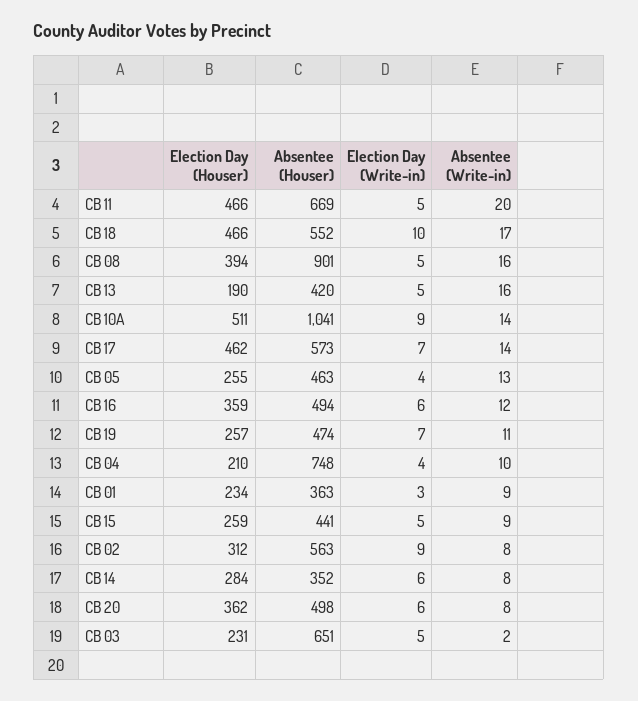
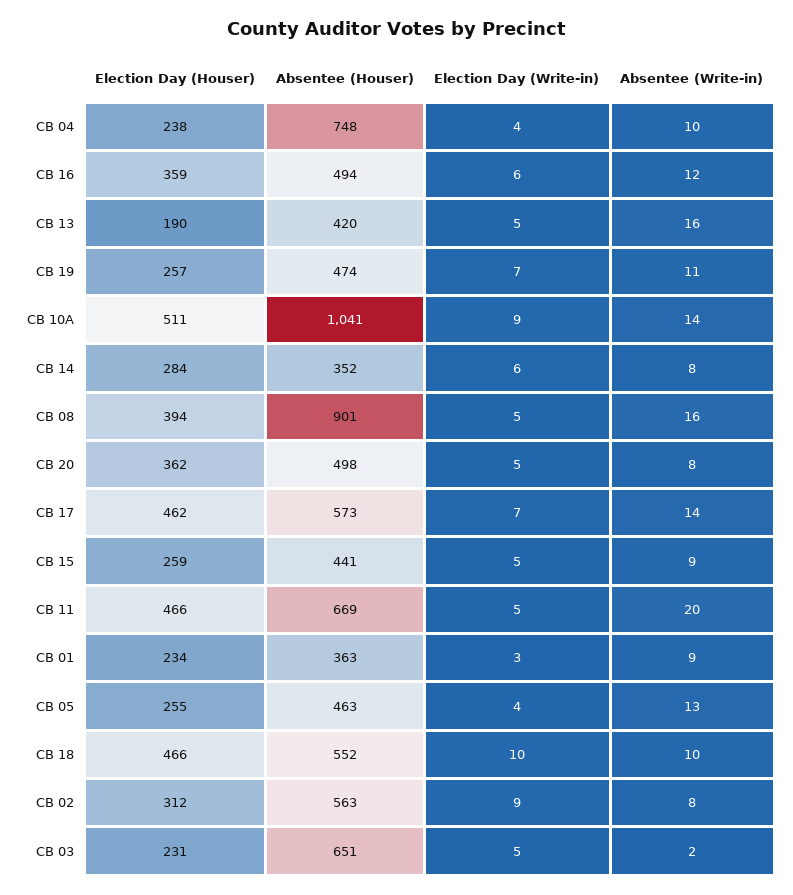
Absentee (Write-in), CB 18: 17 -> 10
Election Day (Houser), CB 04: 210 -> 238
Election Day (Write-in), CB 20: 6 -> 5

